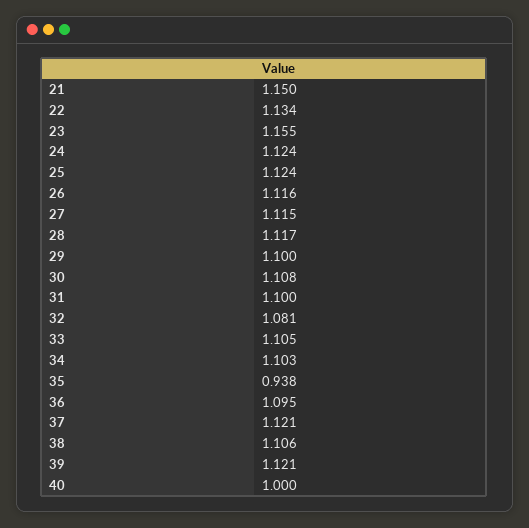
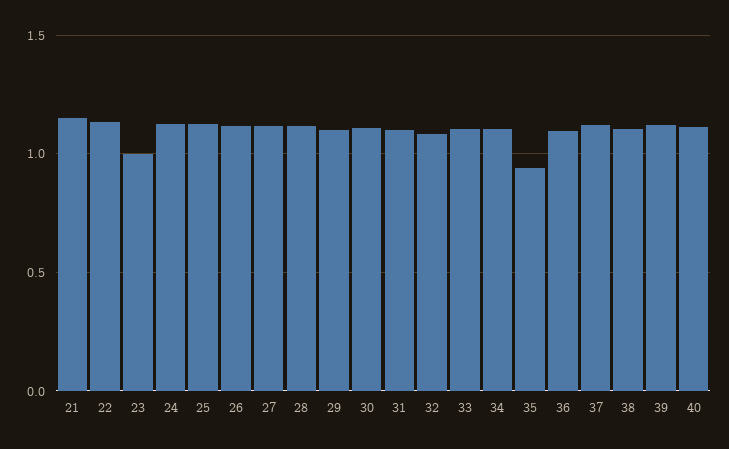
23: 1.155 -> 1
40: 1 -> 1.1

